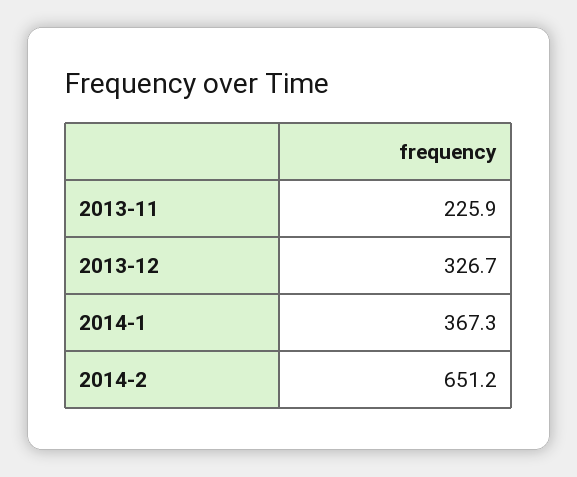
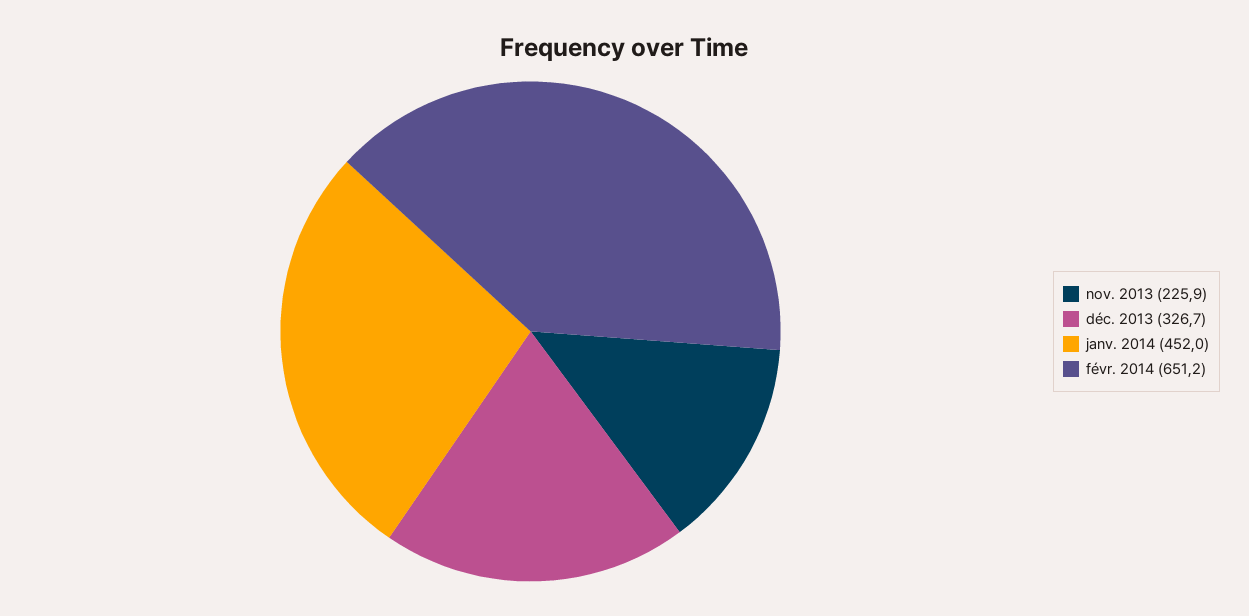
2014-1: 367.3 -> 452

